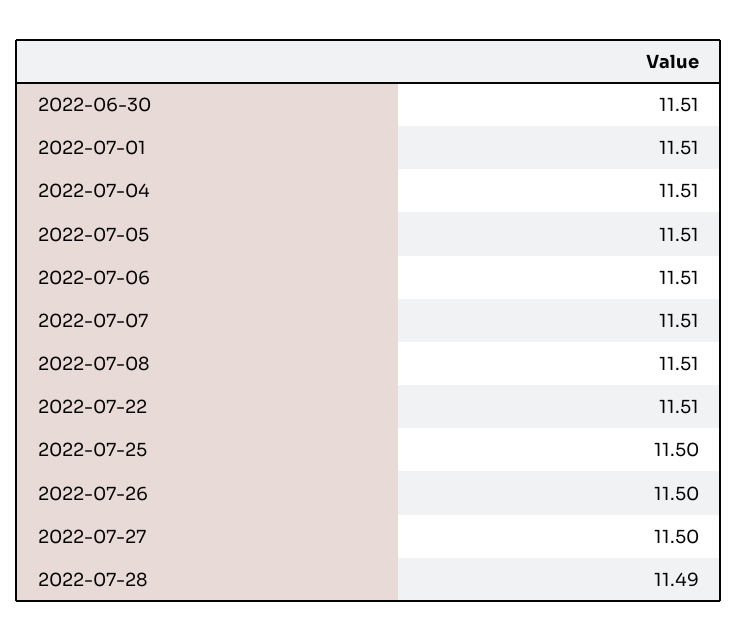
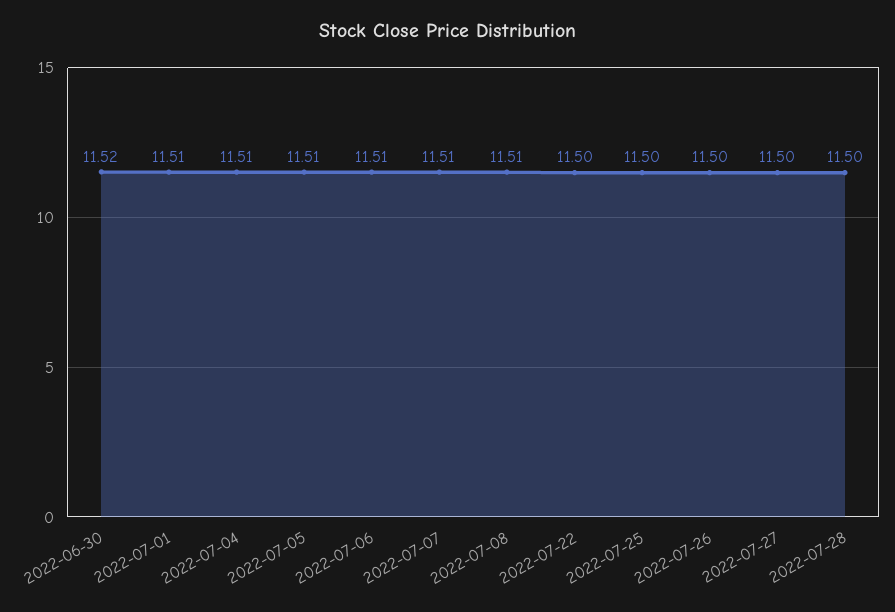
2022-06-30: 11.51 -> 11.52
2022-07-22: 11.51 -> 11.5
2022-07-28: 11.49 -> 11.5

